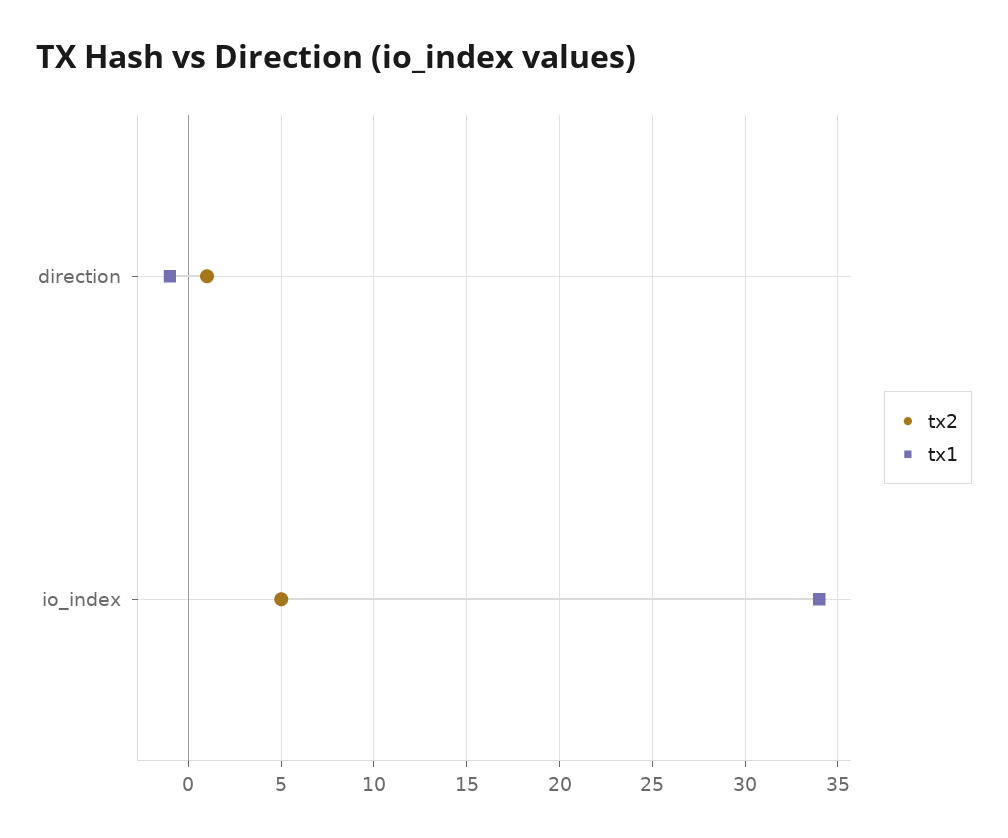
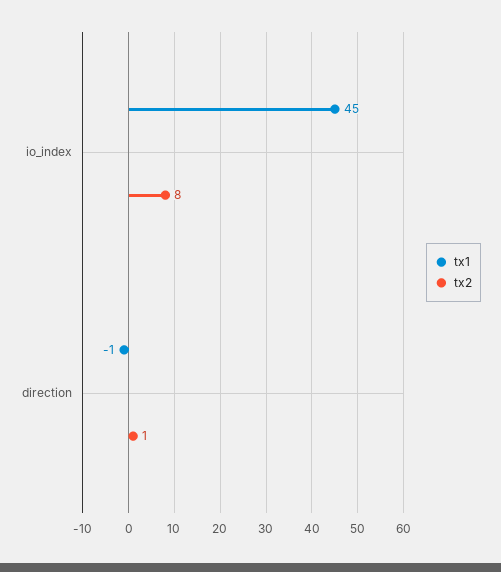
tx2, io_index: 5 -> 8
tx1, io_index: 34 -> 45

